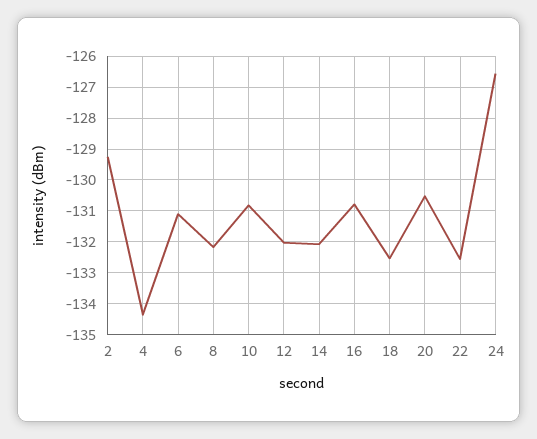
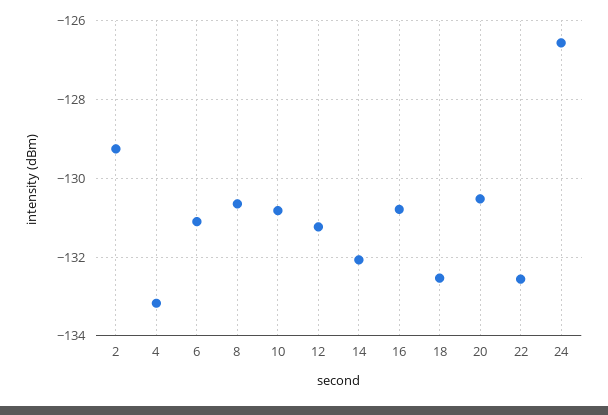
4: -134.4 -> -133.2
8: -132.2 -> -130.6
12: -132 -> -131.2

